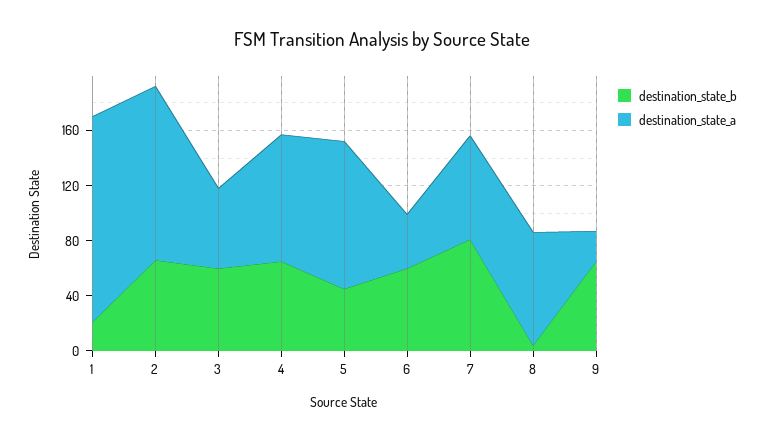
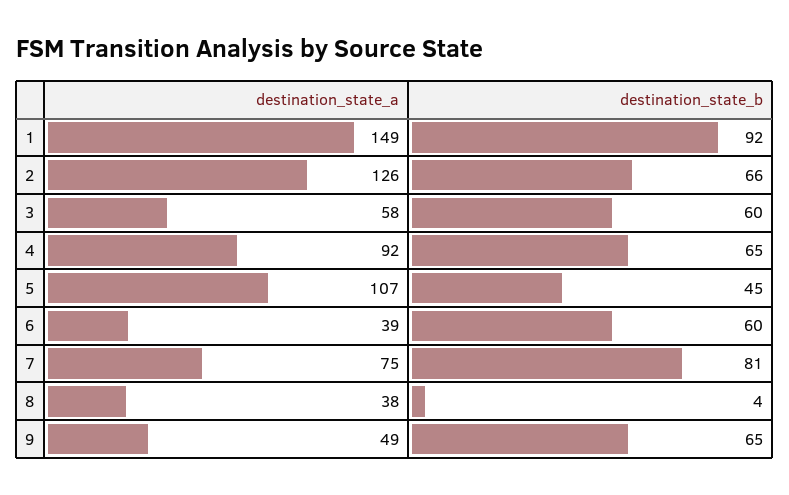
destination_state_b, 1: 20 -> 92
destination_state_a, 8: 80 -> 38
destination_state_a, 9: 20 -> 49

